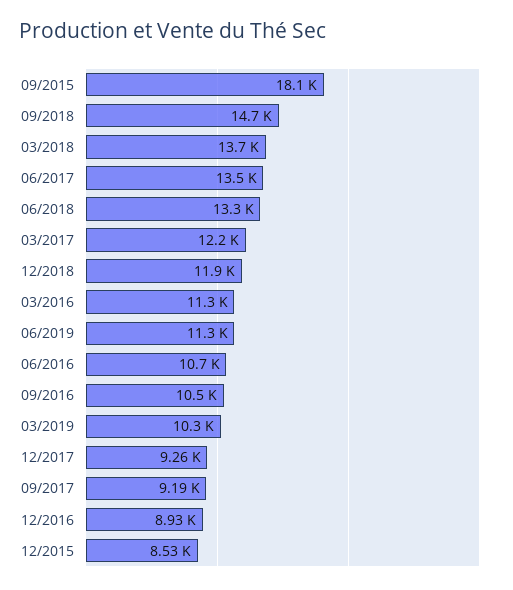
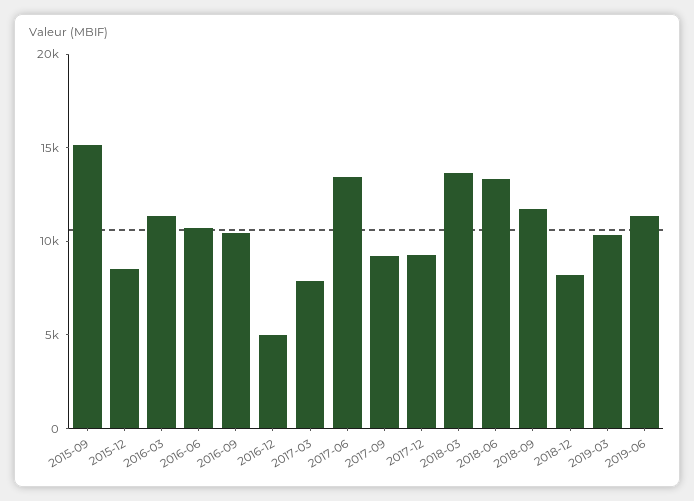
09/2015: 18100 -> 15000
09/2018: 14700 -> 12000
03/2017: 12200 -> 8000
12/2018: 11900 -> 8000
12/2016: 8930 -> 5000

